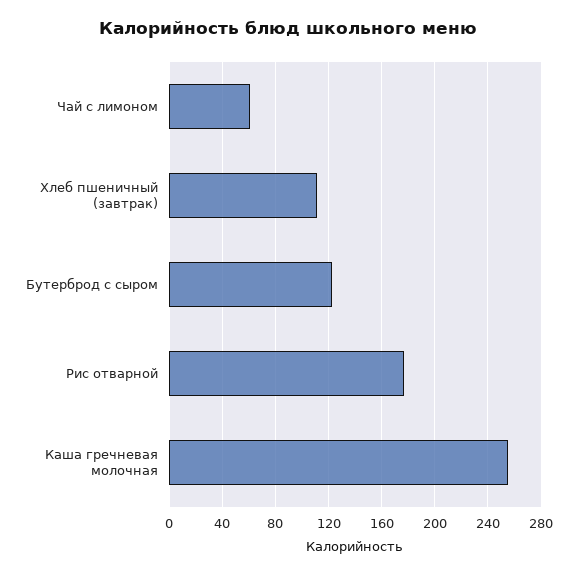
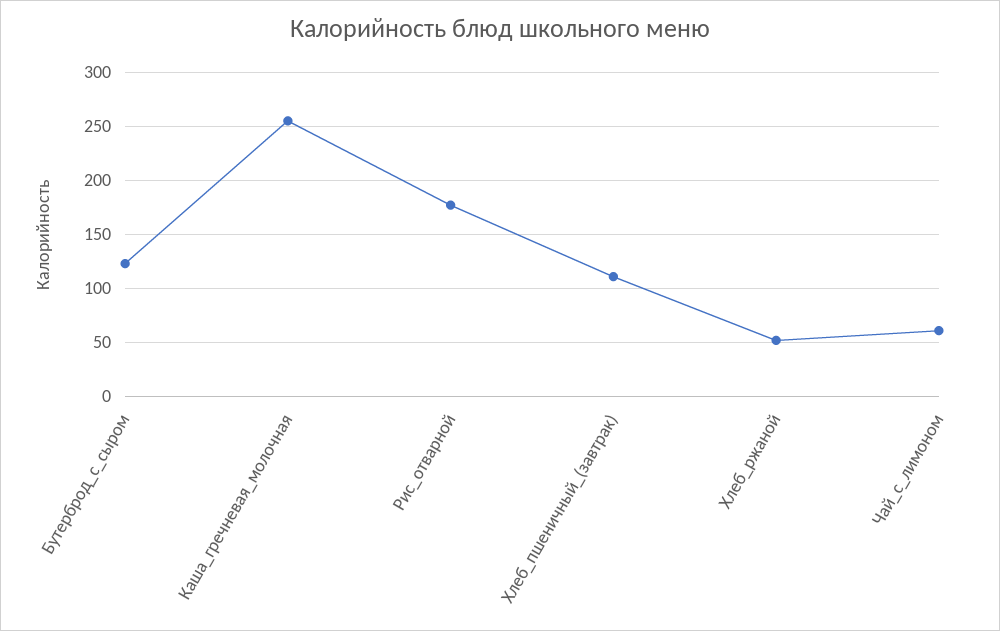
Хлеб_ржаной: none -> 50

